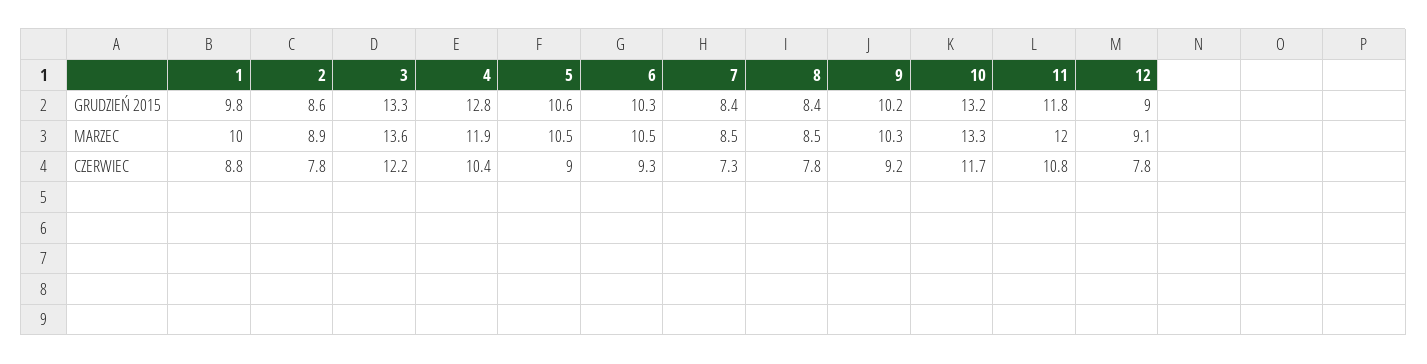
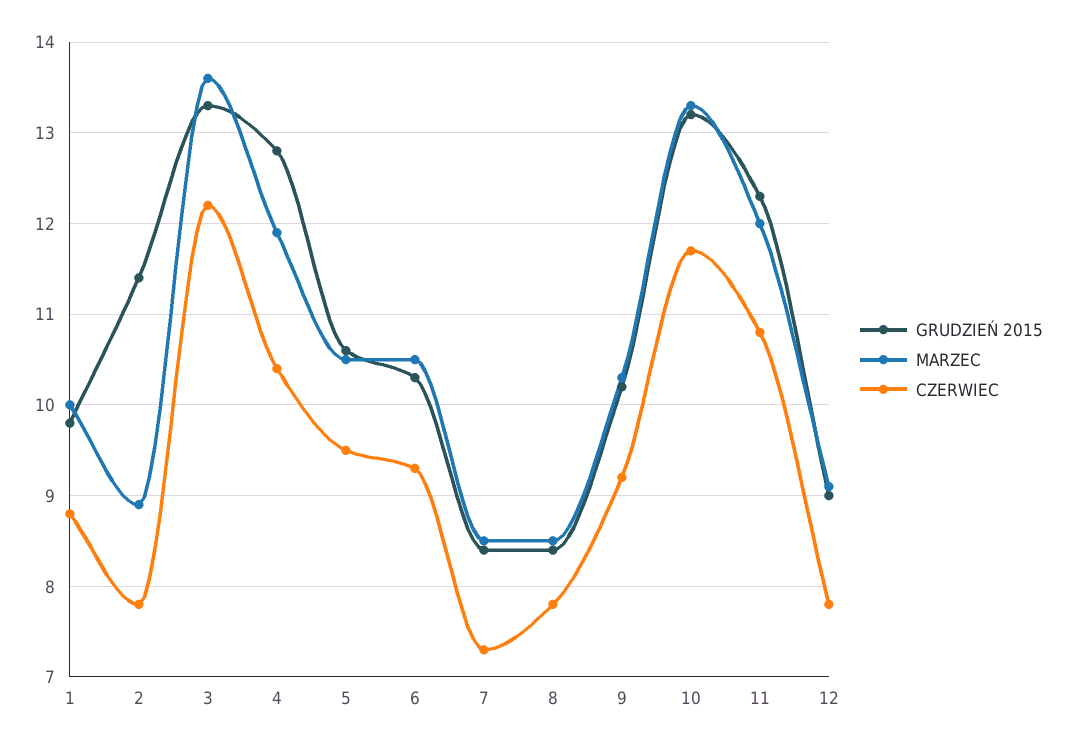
GRUDZIEŃ 2015, 2: 8.6 -> 11.4
GRUDZIEŃ 2015, 11: 11.8 -> 12.3
CZERWIEC, 5: 9 -> 9.5

